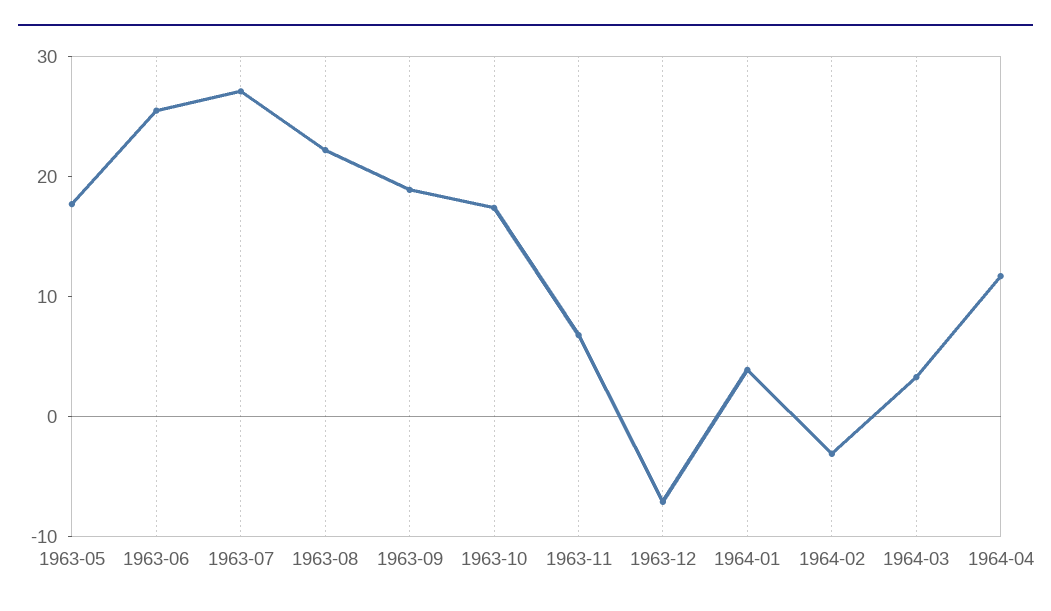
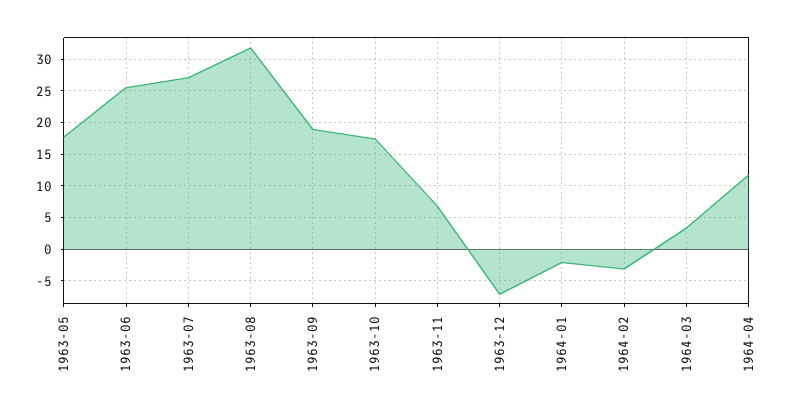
1963-08: 22 -> 32
1964-01: 4 -> -2

